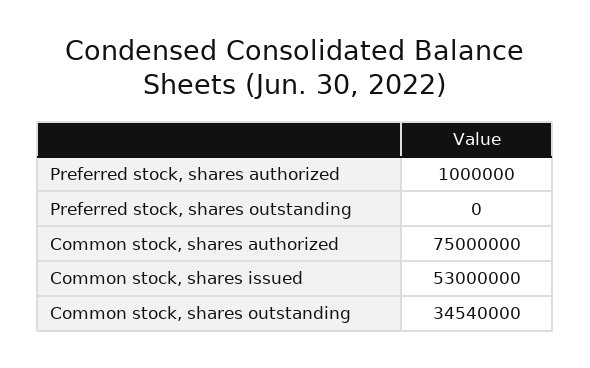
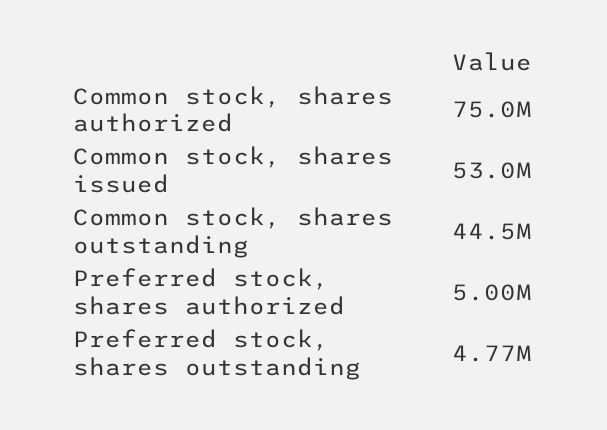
Preferred stock, shares authorized: 1000000 -> 5000000
Preferred stock, shares outstanding: 0 -> 4770000
Common stock, shares outstanding: 34540000 -> 44500000

